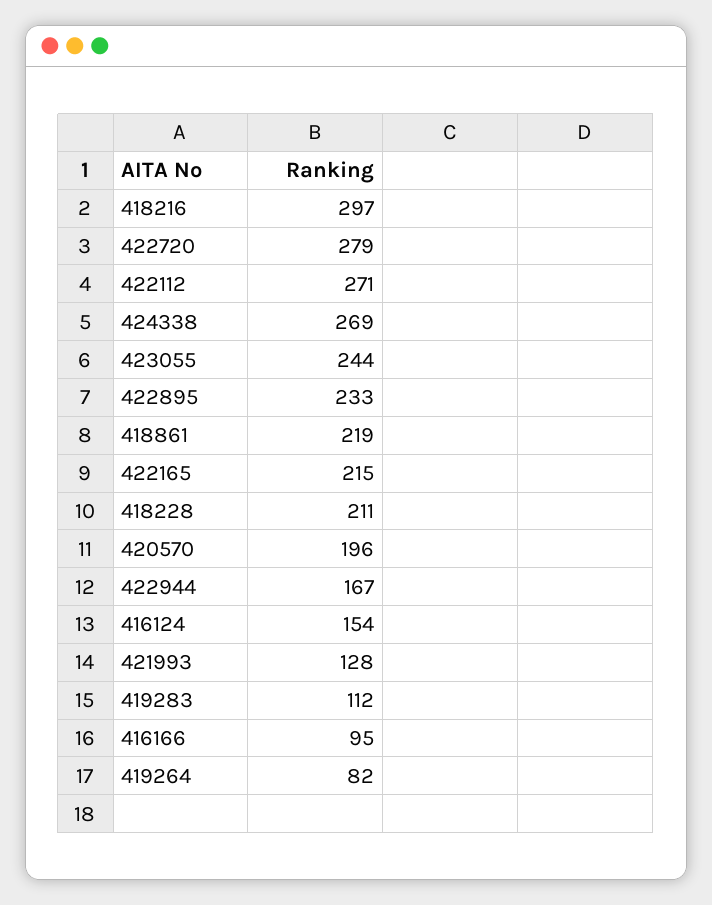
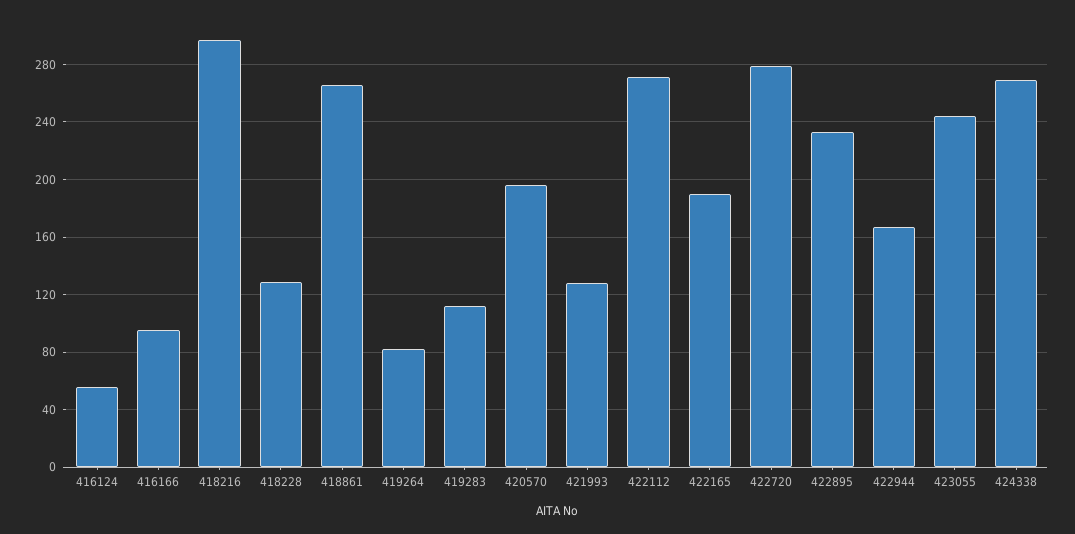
418861: 219 -> 265
422165: 215 -> 190
418228: 211 -> 130
416124: 154 -> 55

